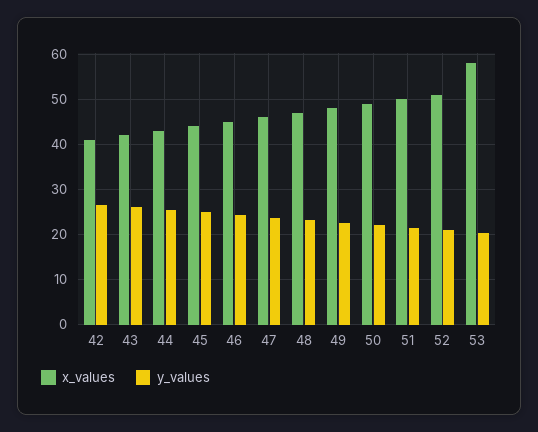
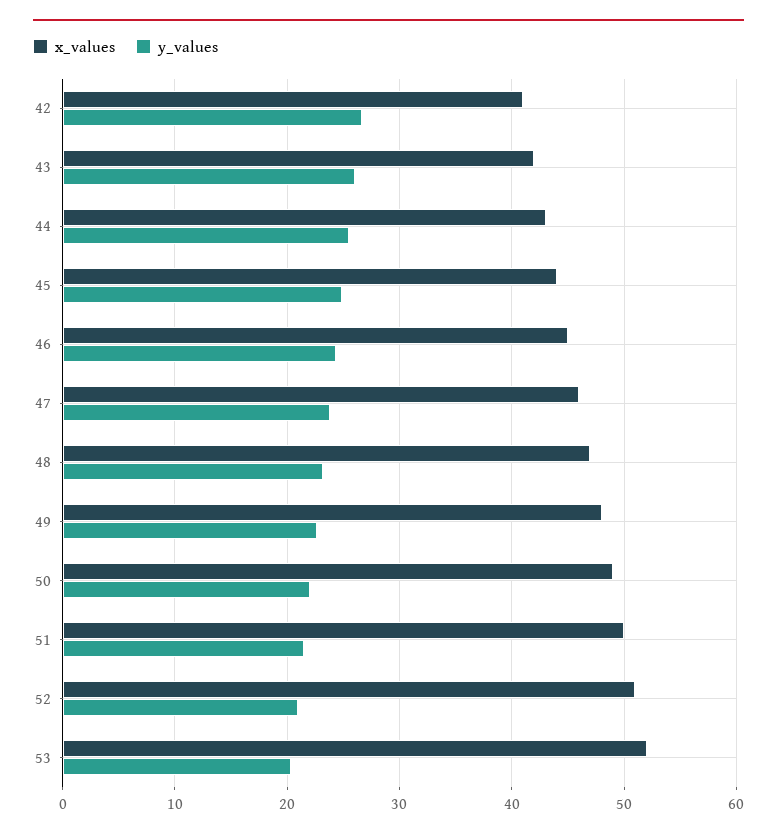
x_values, 53: 58 -> 52

